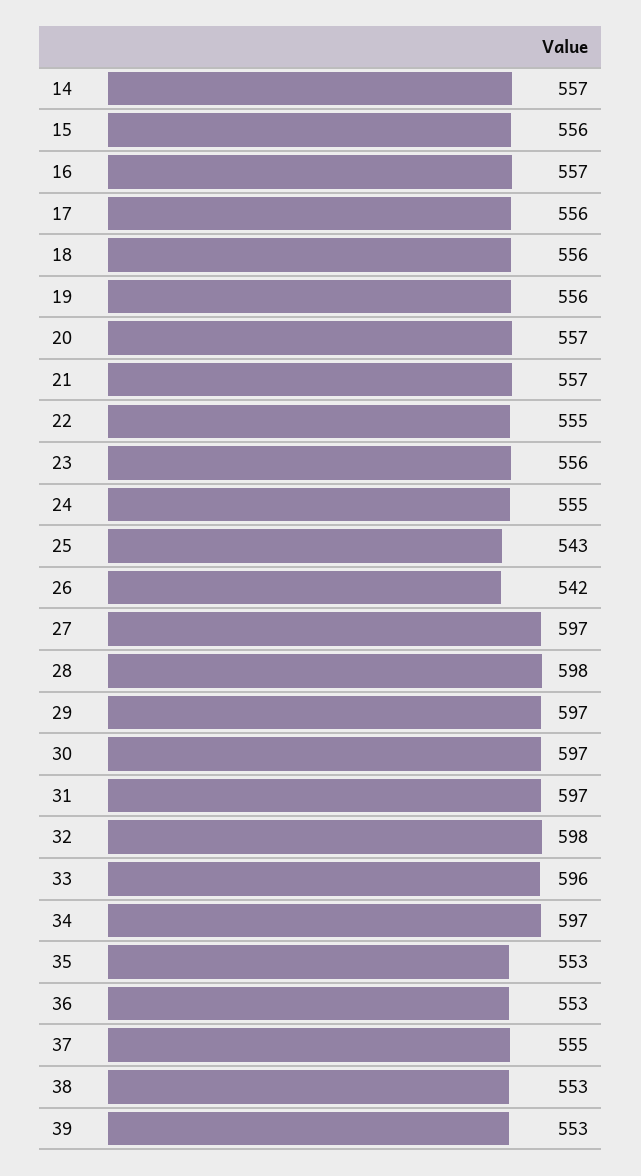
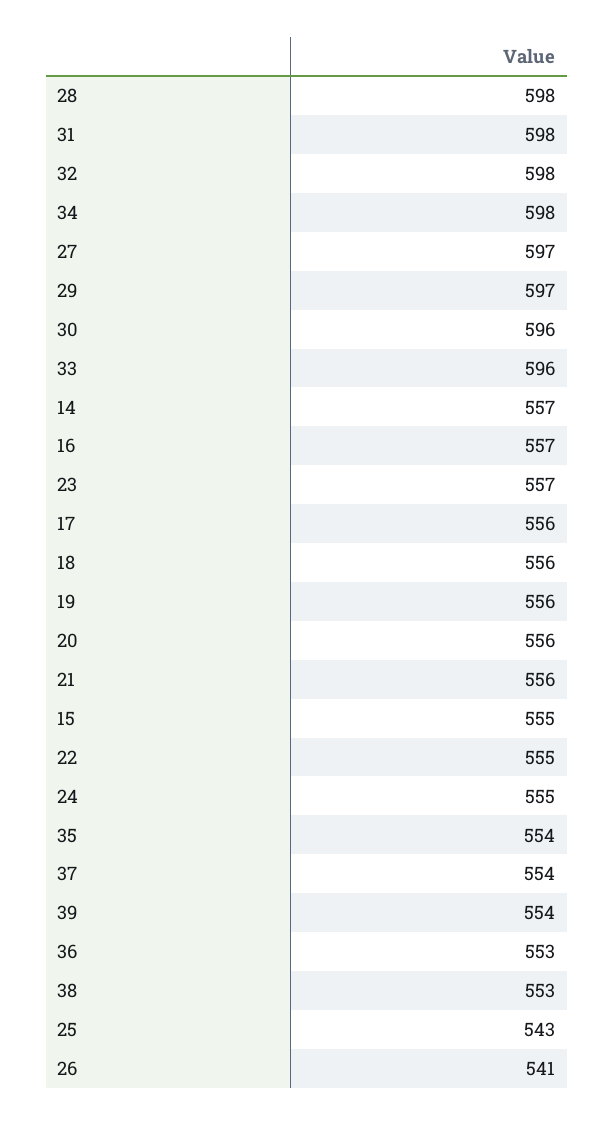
15: 556 -> 555
20: 557 -> 556
21: 557 -> 556
23: 556 -> 557
26: 542 -> 541
30: 597 -> 596
31: 597 -> 598
34: 597 -> 598
35: 553 -> 554
37: 555 -> 554
39: 553 -> 554

